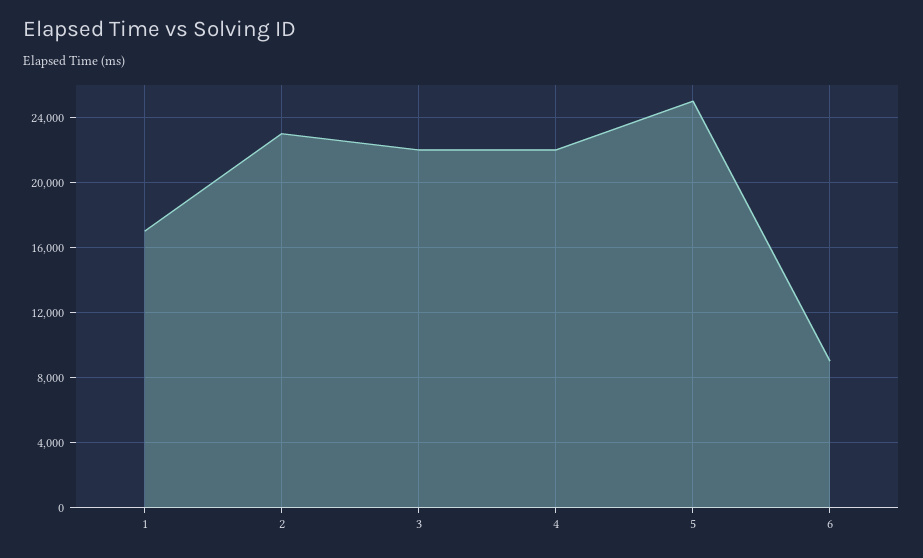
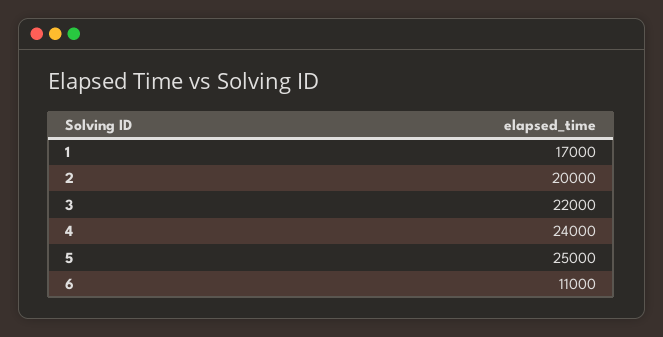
2: 23000 -> 20000
4: 22000 -> 24000
6: 9000 -> 11000

